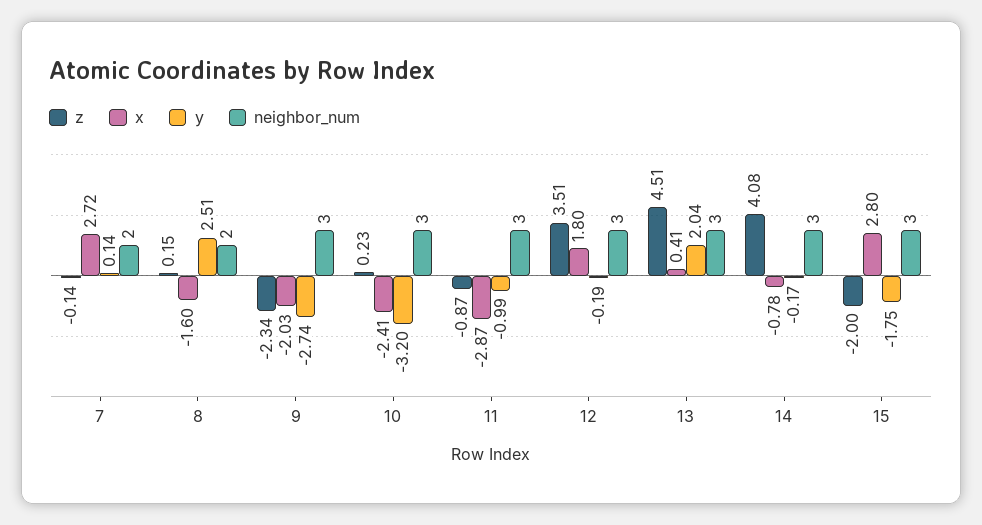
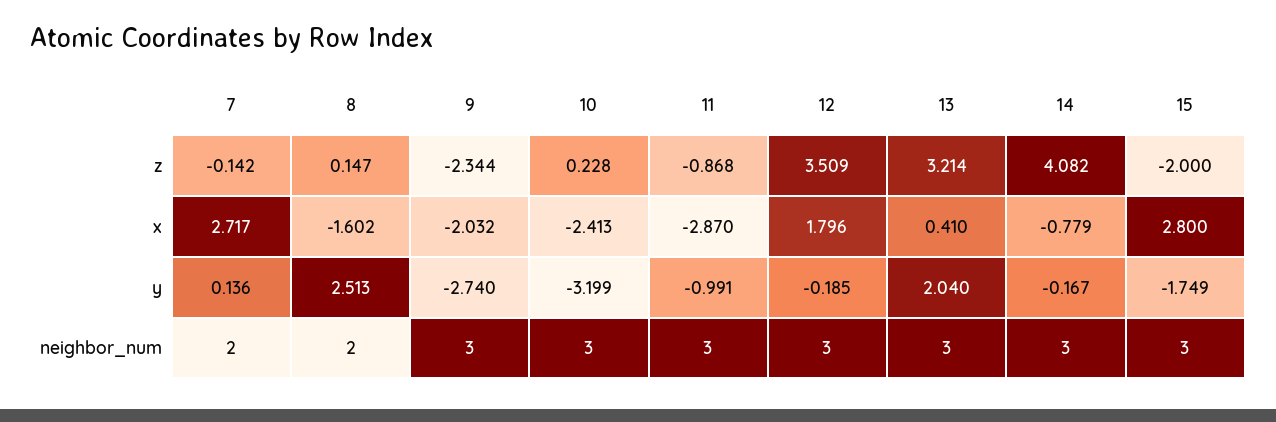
z, 13: 4.51 -> 3.214

